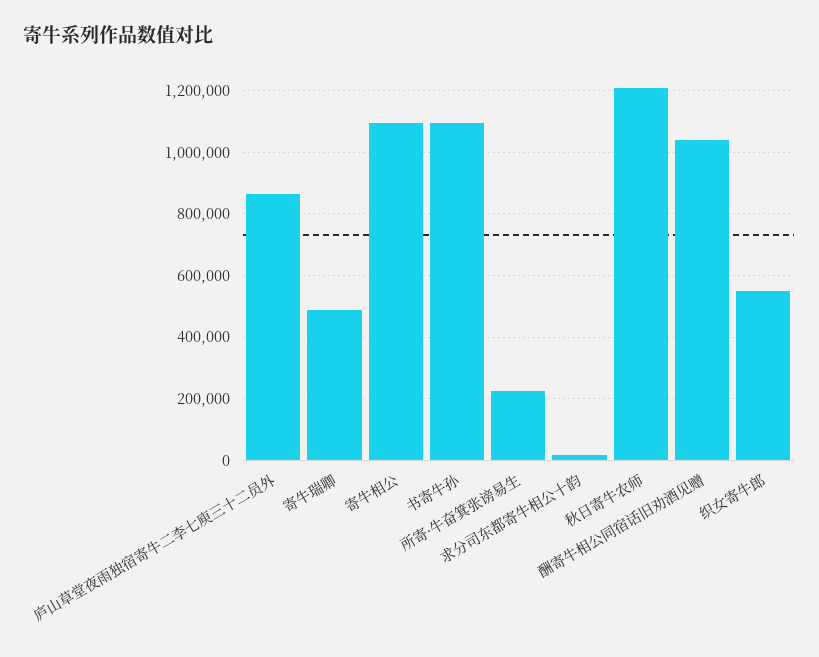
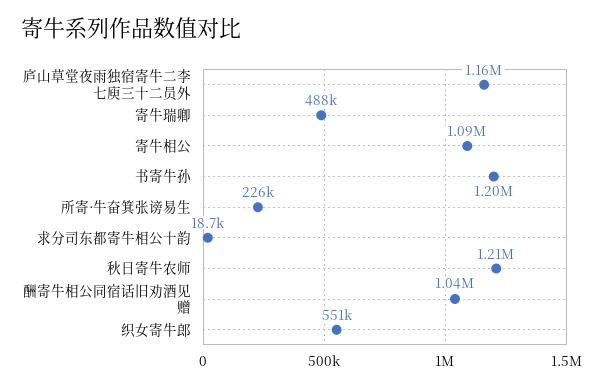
庐山草堂夜雨独宿寄牛二李七庾三十二员外: 860000 -> 1160000
书寄牛孙: 1100000 -> 1200000

